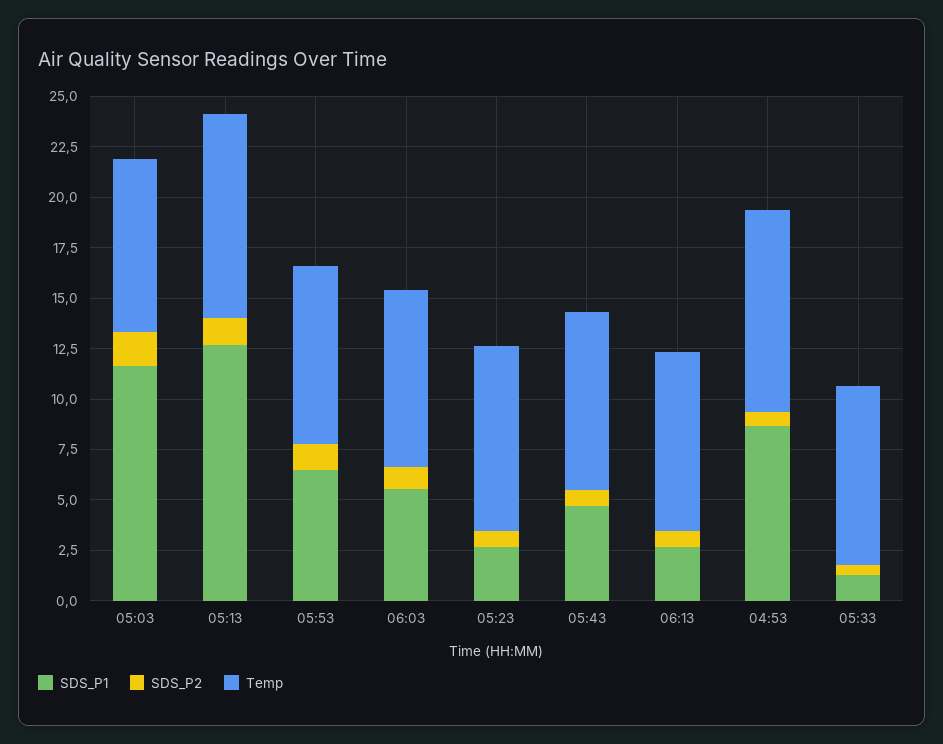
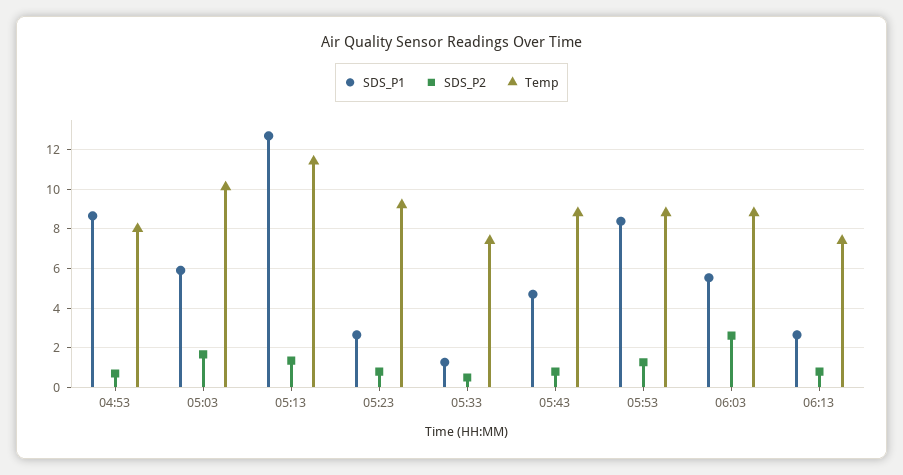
SDS_P1, 05:03: 11.5 -> 6
Temp, 05:03: 8.5 -> 10
Temp, 05:13: 10 -> 11.5
SDS_P1, 05:53: 6.5 -> 8.5
SDS_P2, 06:03: 1 -> 2.5
Temp, 06:13: 9 -> 7.5
Temp, 04:53: 10 -> 8
Temp, 05:33: 9 -> 7.5

